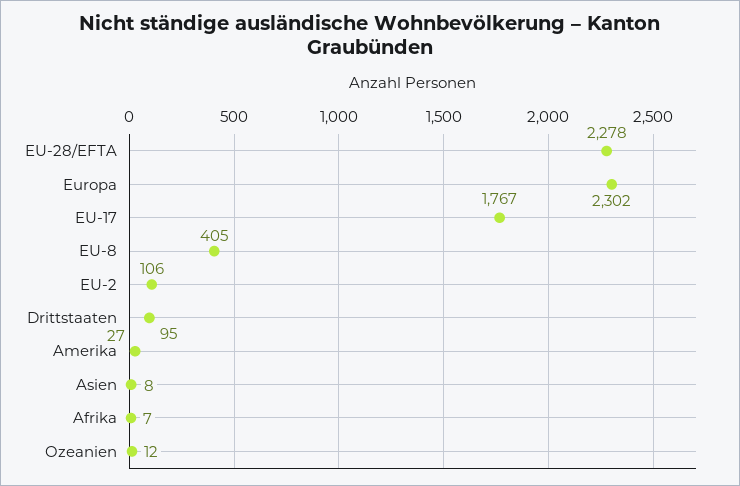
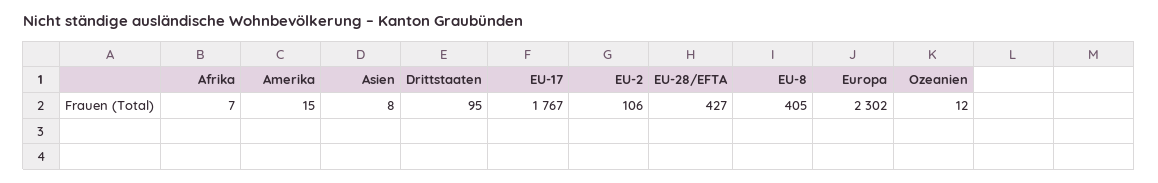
EU-28/EFTA: 2278 -> 427
Amerika: 27 -> 15

